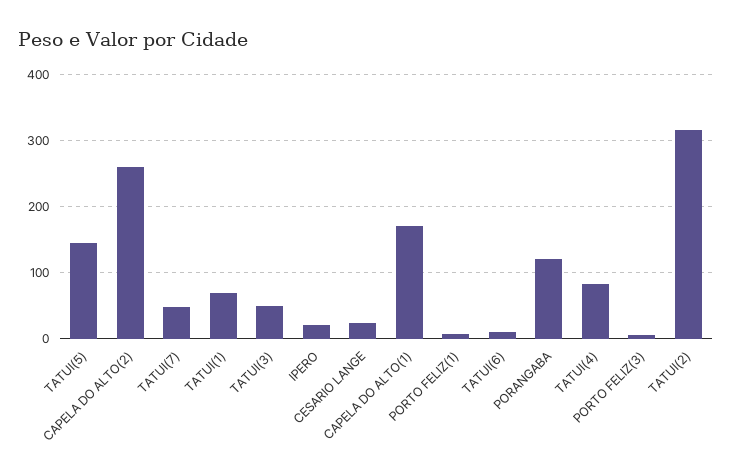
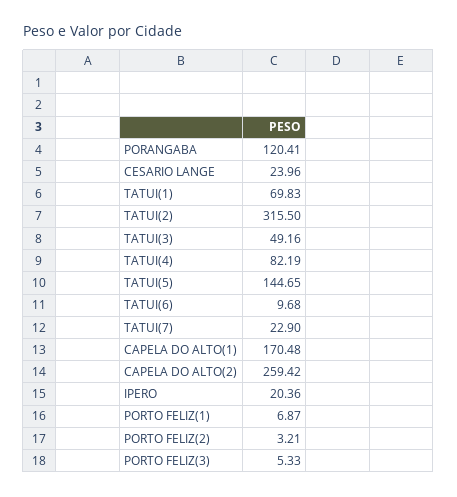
TATUI(7): 50 -> 22.9
PORTO FELIZ(2): none -> 3.21

